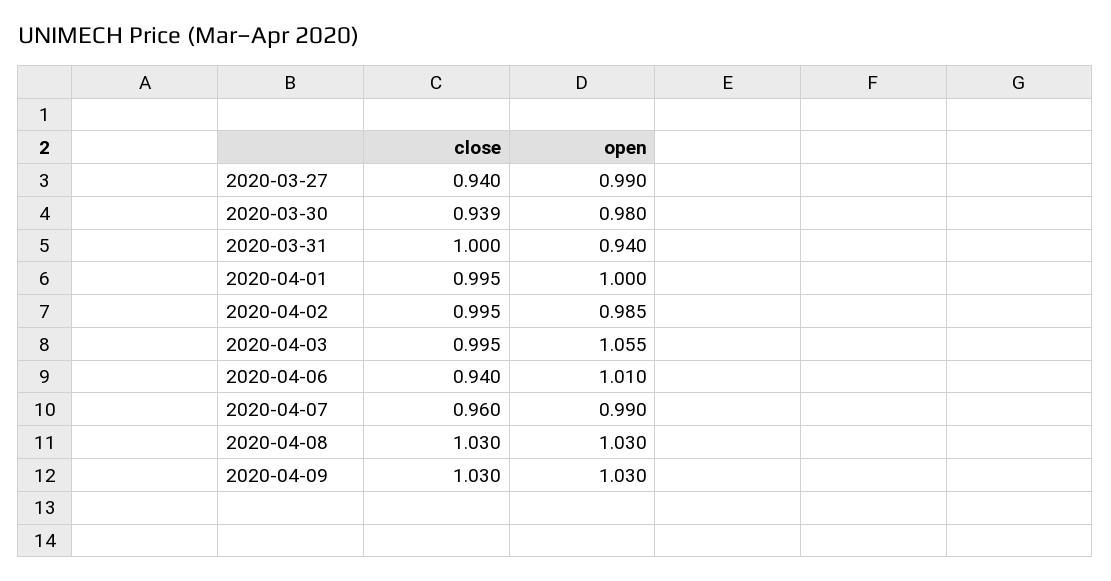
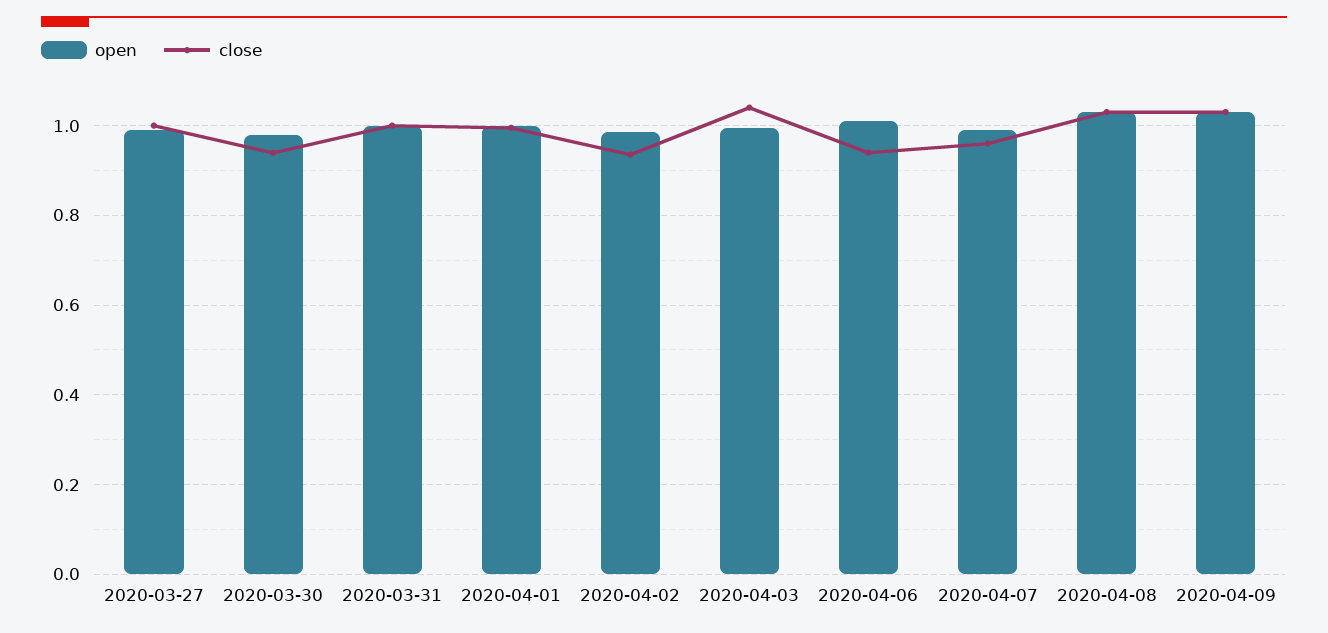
close, 2020-03-27: 0.94 -> 1
open, 2020-03-31: 0.94 -> 1
close, 2020-04-02: 0.995 -> 0.94
close, 2020-04-03: 0.995 -> 1.04
open, 2020-04-03: 1.055 -> 1

